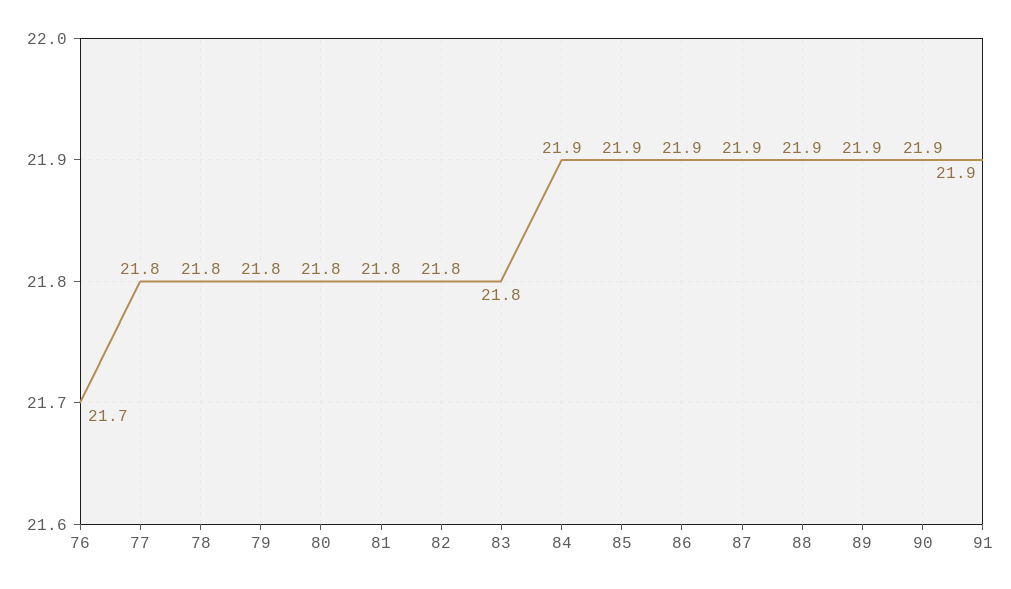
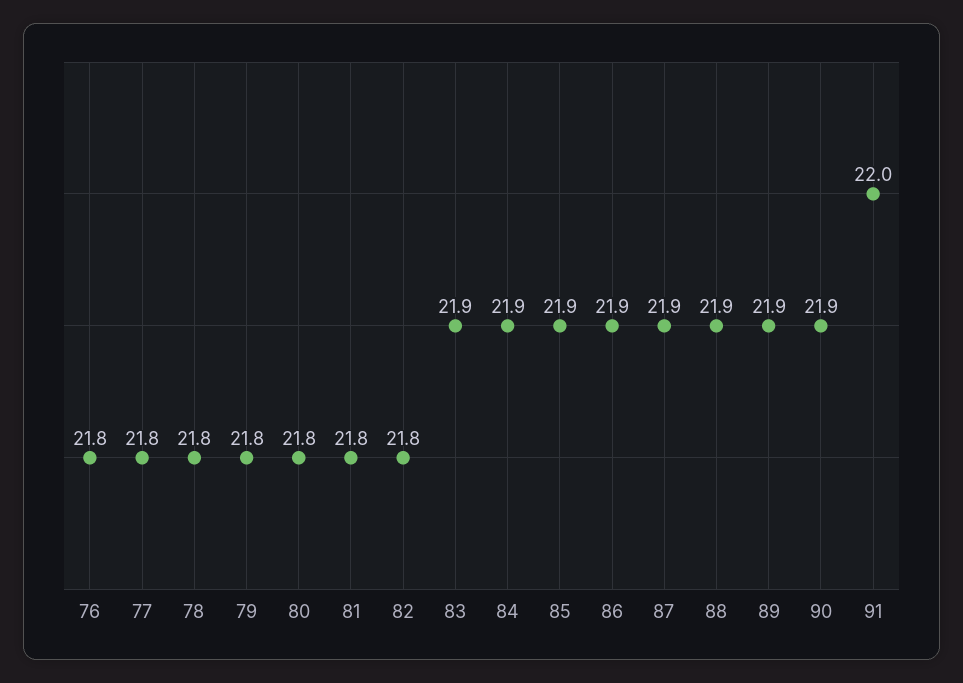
76: 21.7 -> 21.8
83: 21.8 -> 21.9
91: 21.9 -> 22

